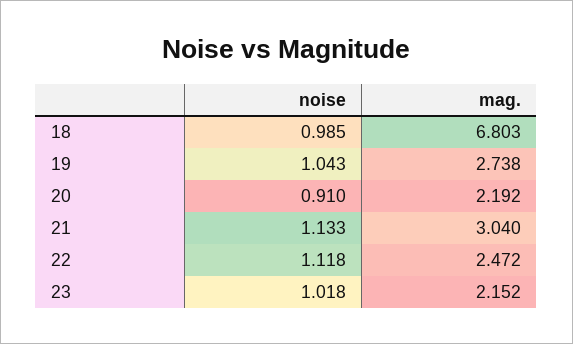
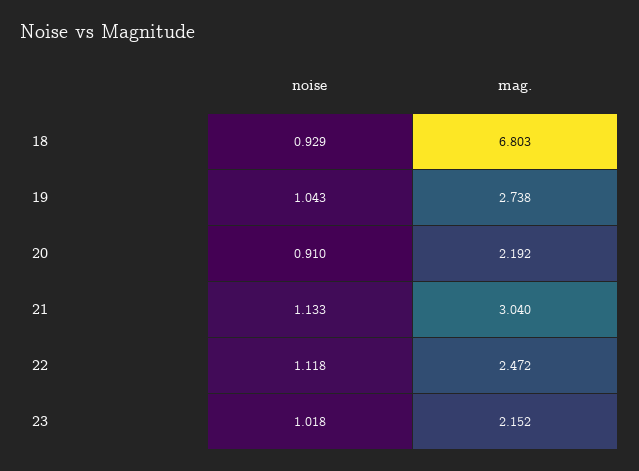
noise, 18: 0.985 -> 0.929

